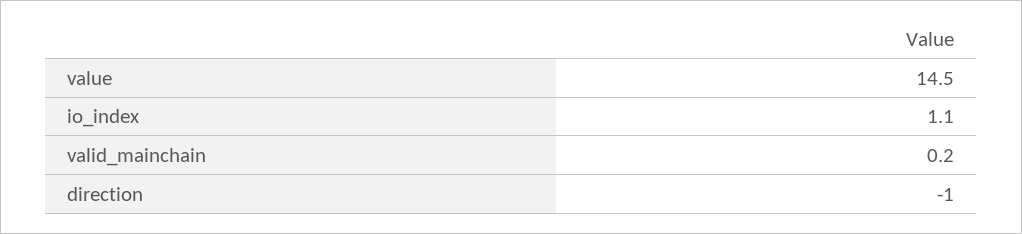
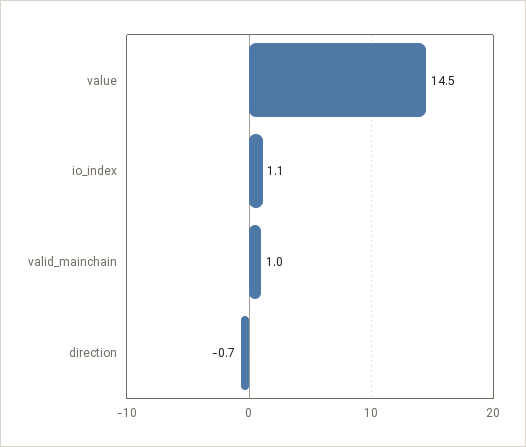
valid_mainchain: 0.2 -> 1
direction: -1 -> -0.7

